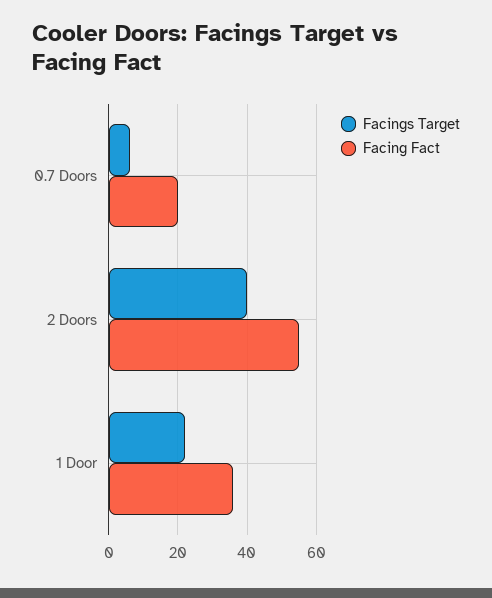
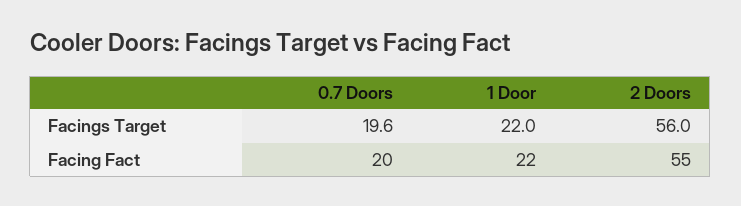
Facings Target, 0.7 Doors: 6 -> 19.6
Facings Target, 2 Doors: 40 -> 56
Facing Fact, 1 Door: 36 -> 22

